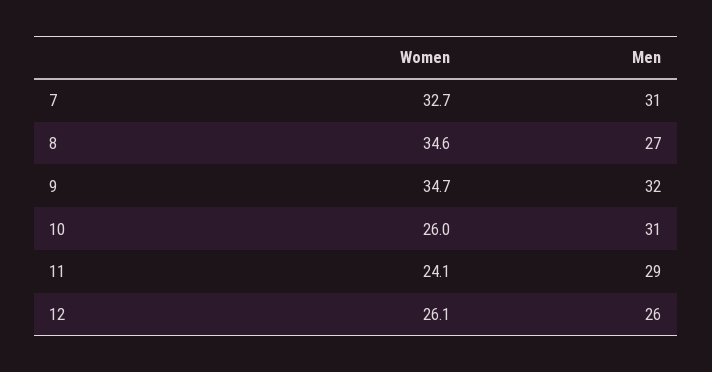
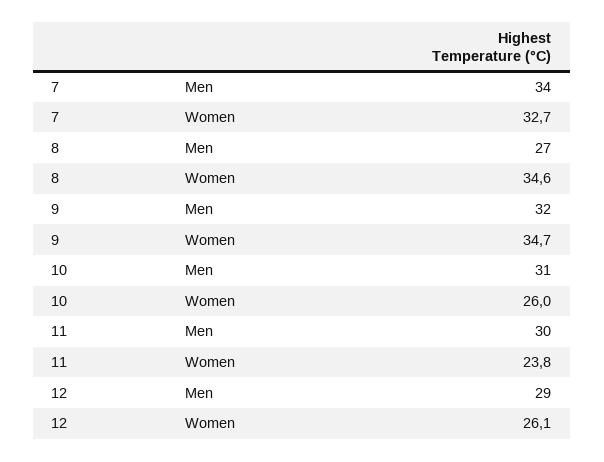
Men, 7: 31 -> 34
Women, 11: 24.1 -> 23.8
Men, 11: 29 -> 30
Men, 12: 26 -> 29

